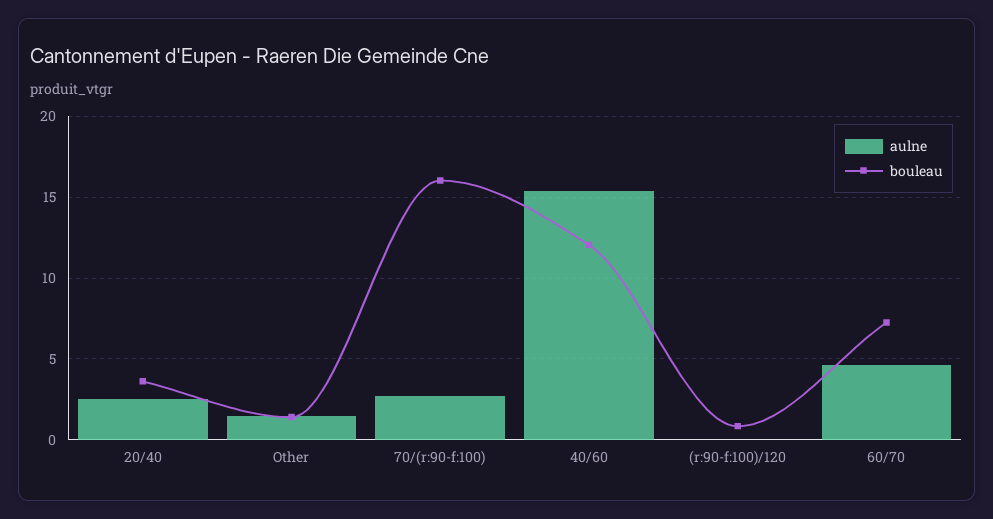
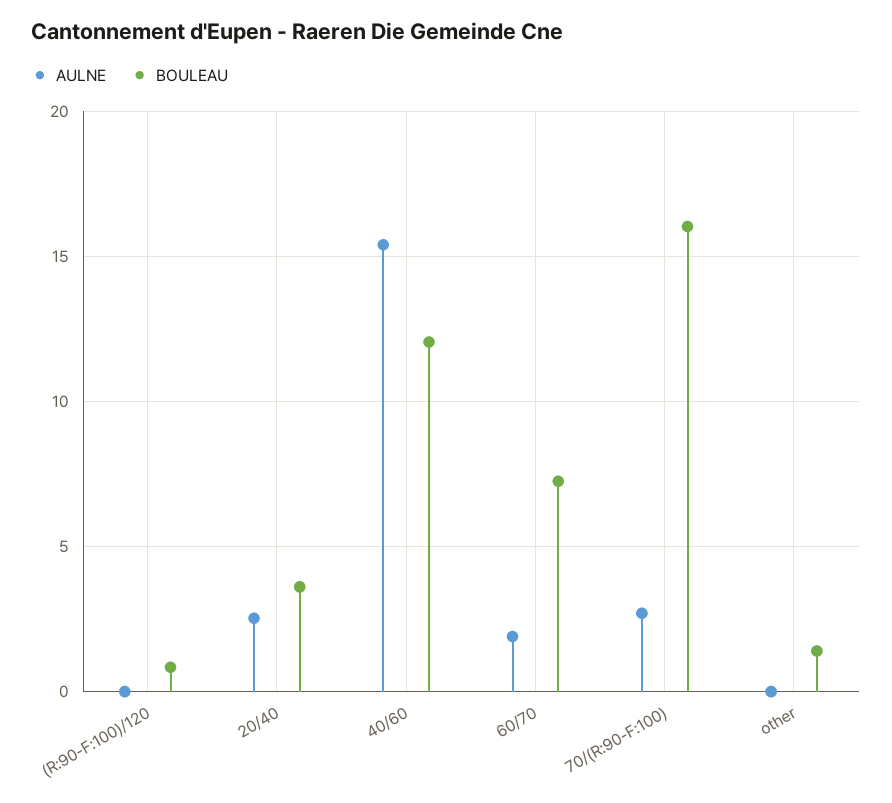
aulne, Other: 1.5 -> 0
aulne, 60/70: 4.5 -> 2

